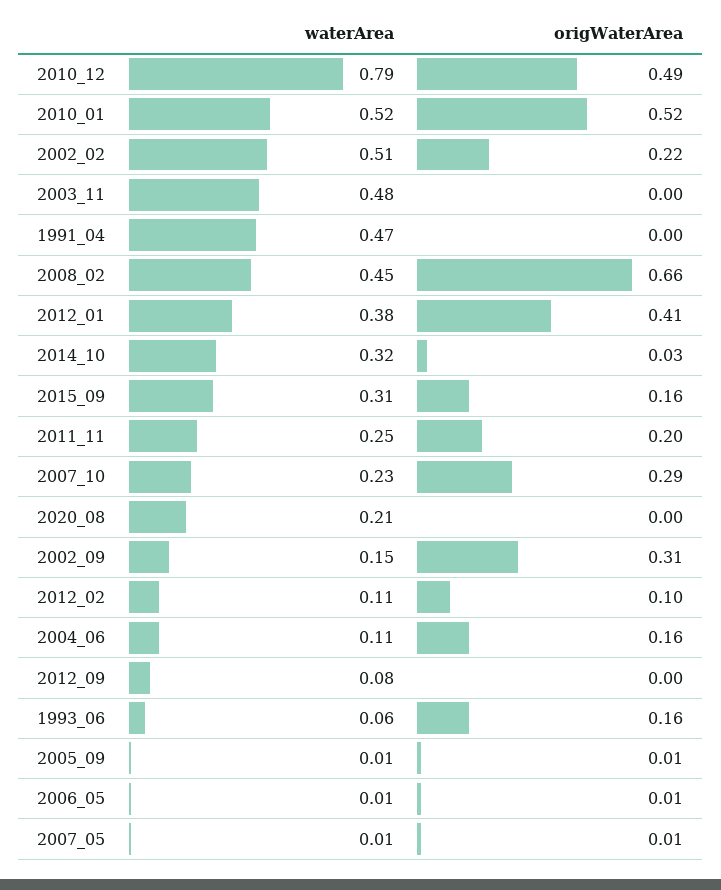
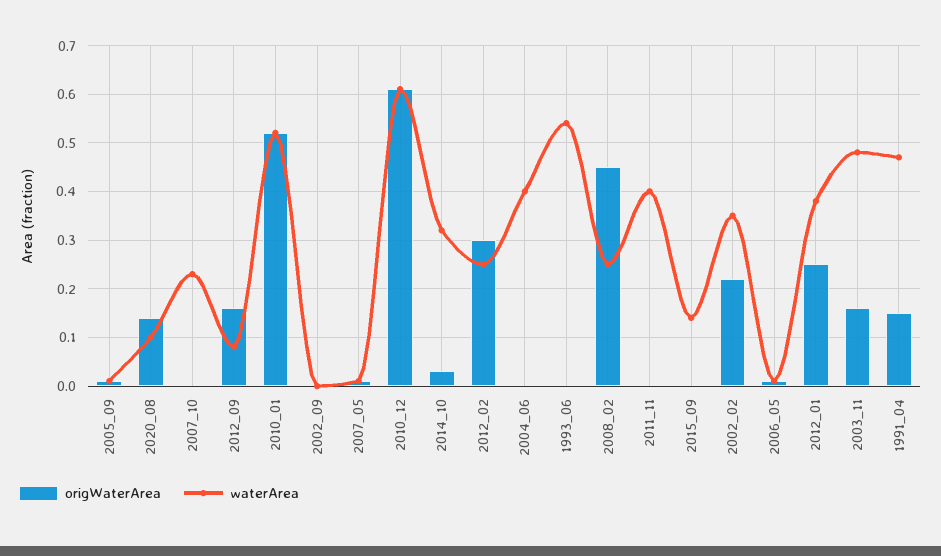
waterArea, 2010_12: 0.79 -> 0.6
origWaterArea, 2010_12: 0.49 -> 0.6
waterArea, 2002_02: 0.51 -> 0.35
origWaterArea, 2003_11: 0 -> 0.15
origWaterArea, 1991_04: 0 -> 0.15
waterArea, 2008_02: 0.45 -> 0.25
origWaterArea, 2008_02: 0.66 -> 0.45
origWaterArea, 2012_01: 0.41 -> 0.25
waterArea, 2015_09: 0.31 -> 0.15
origWaterArea, 2015_09: 0.16 -> 0
waterArea, 2011_11: 0.25 -> 0.4
origWaterArea, 2011_11: 0.2 -> 0
origWaterArea, 2007_10: 0.29 -> 0
waterArea, 2020_08: 0.21 -> 0.1
origWaterArea, 2020_08: 0 -> 0.15
waterArea, 2002_09: 0.15 -> 0
origWaterArea, 2002_09: 0.31 -> 0
waterArea, 2012_02: 0.11 -> 0.25
origWaterArea, 2012_02: 0.1 -> 0.3
waterArea, 2004_06: 0.11 -> 0.4
origWaterArea, 2004_06: 0.16 -> 0
origWaterArea, 2012_09: 0 -> 0.15
waterArea, 1993_06: 0.06 -> 0.55
origWaterArea, 1993_06: 0.16 -> 0

